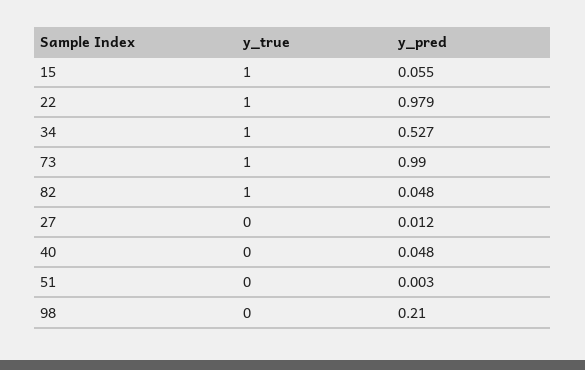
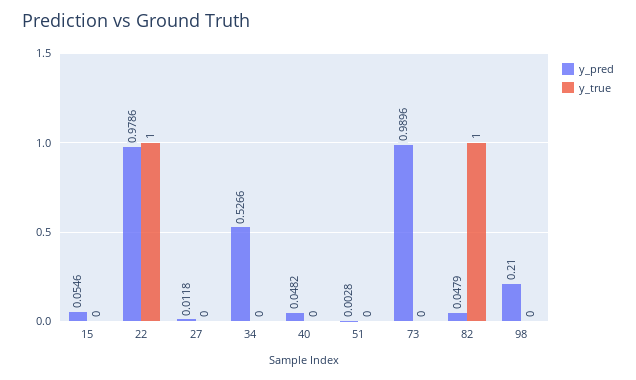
y_true, 15: 1 -> 0
y_true, 34: 1 -> 0
y_true, 73: 1 -> 0

